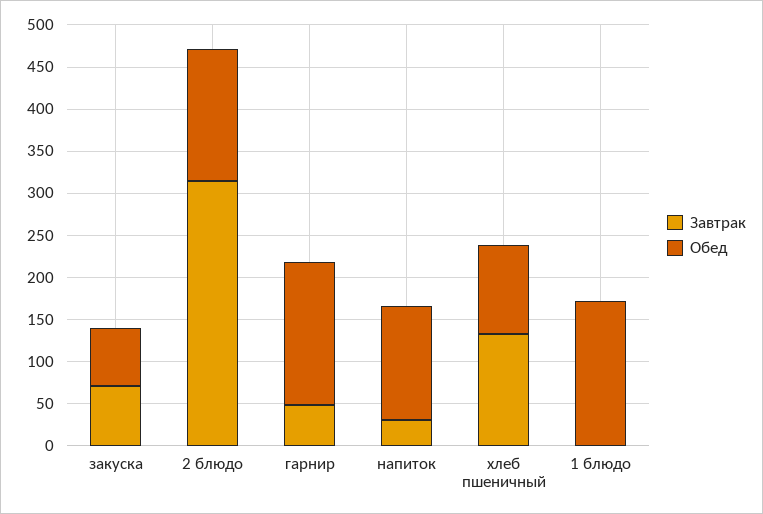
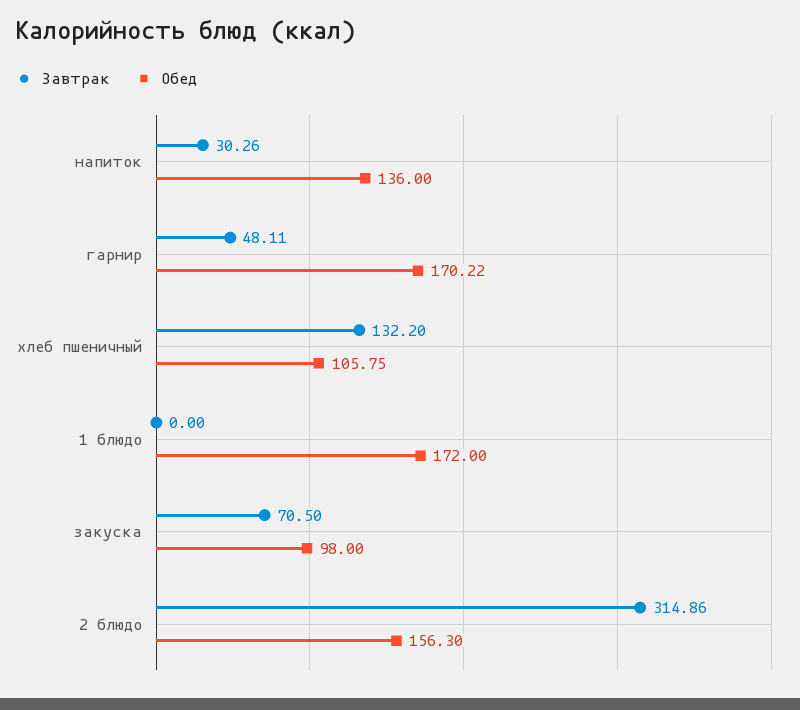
Обед, закуска: 70 -> 98

